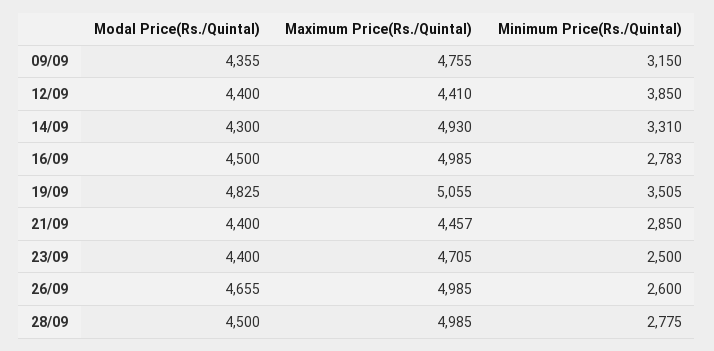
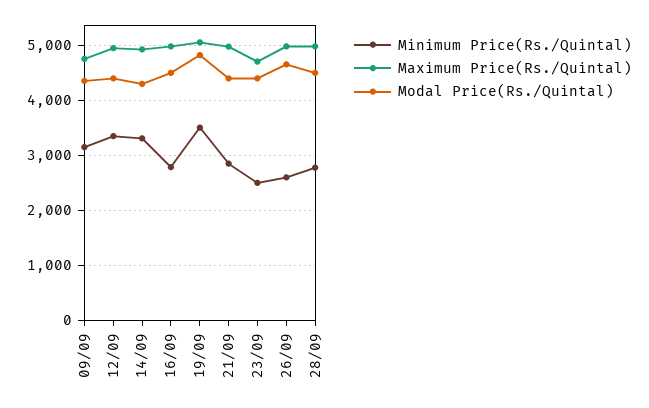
Maximum Price(Rs./Quintal), 12/09: 4410 -> 5000
Minimum Price(Rs./Quintal), 12/09: 3850 -> 3400
Maximum Price(Rs./Quintal), 21/09: 4457 -> 5000

